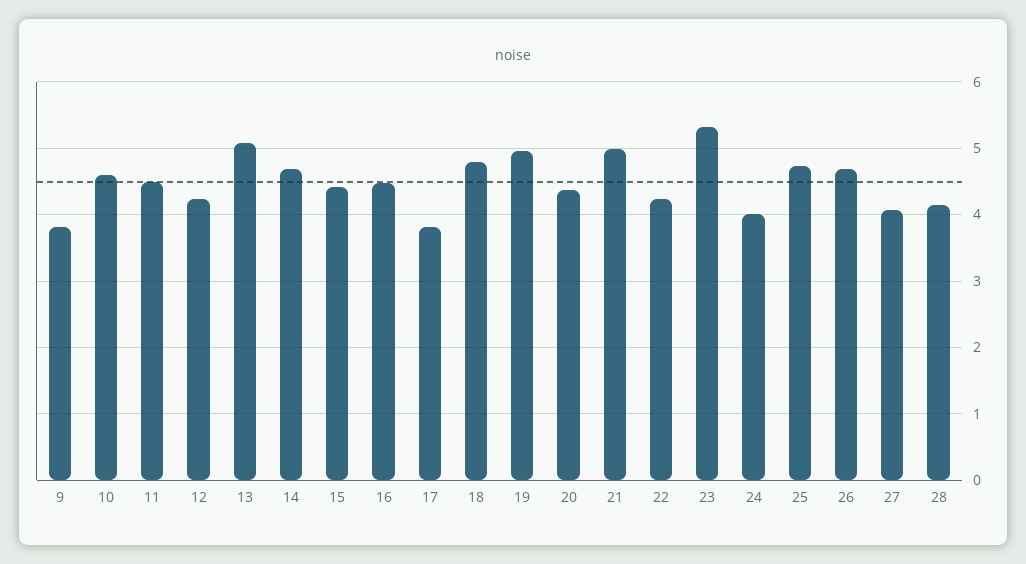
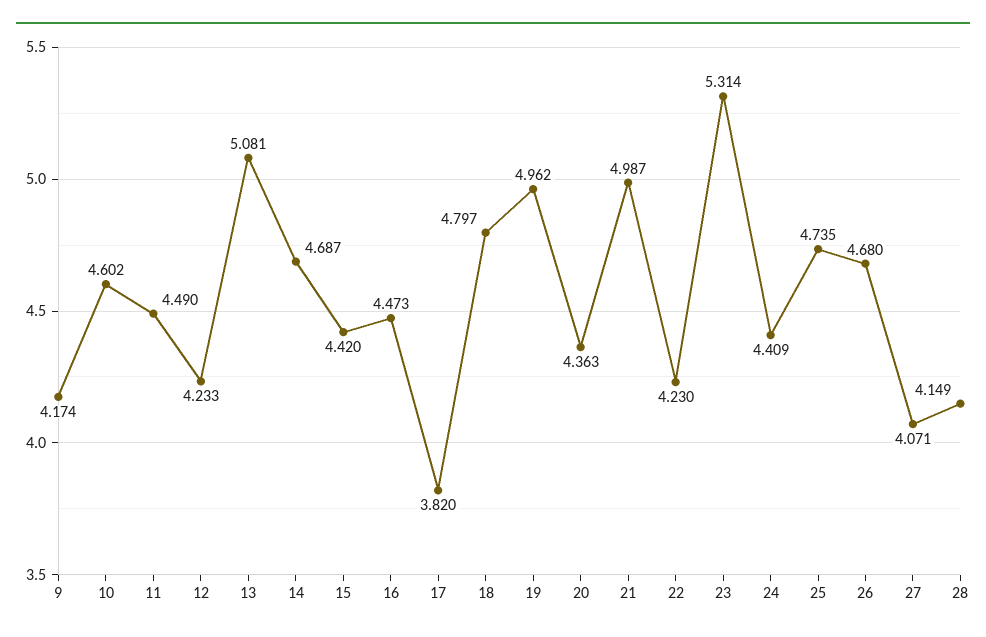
9: 3.8 -> 4.174
24: 4 -> 4.409

